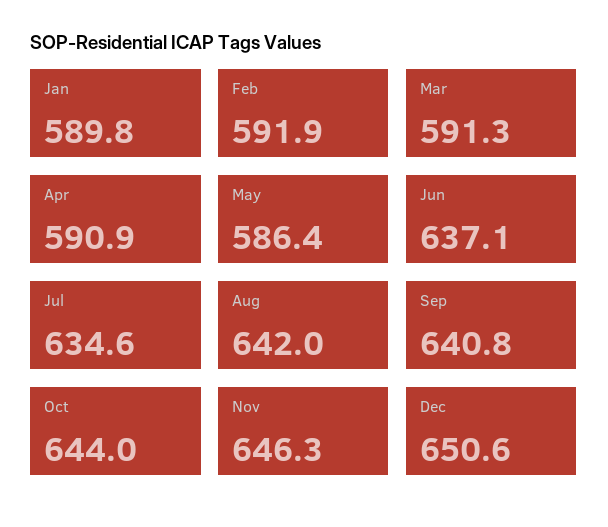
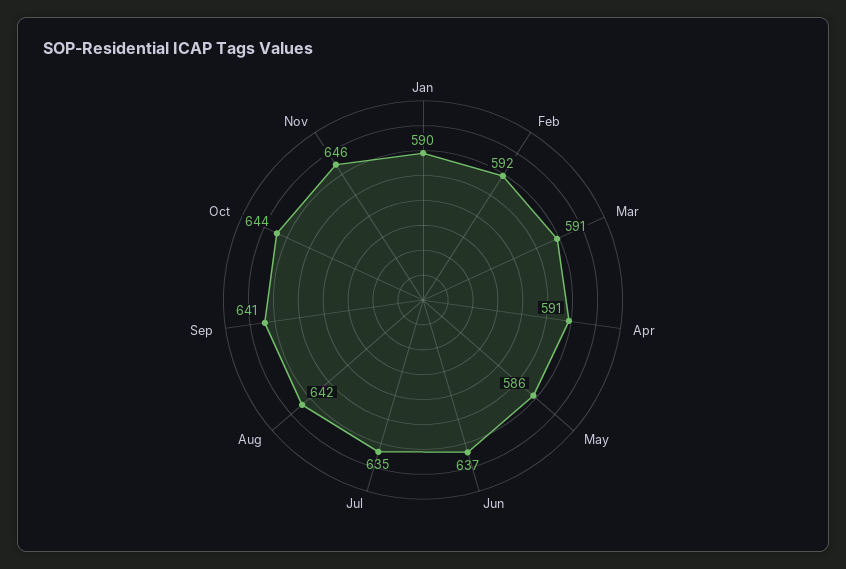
Dec: 650.6 -> none

